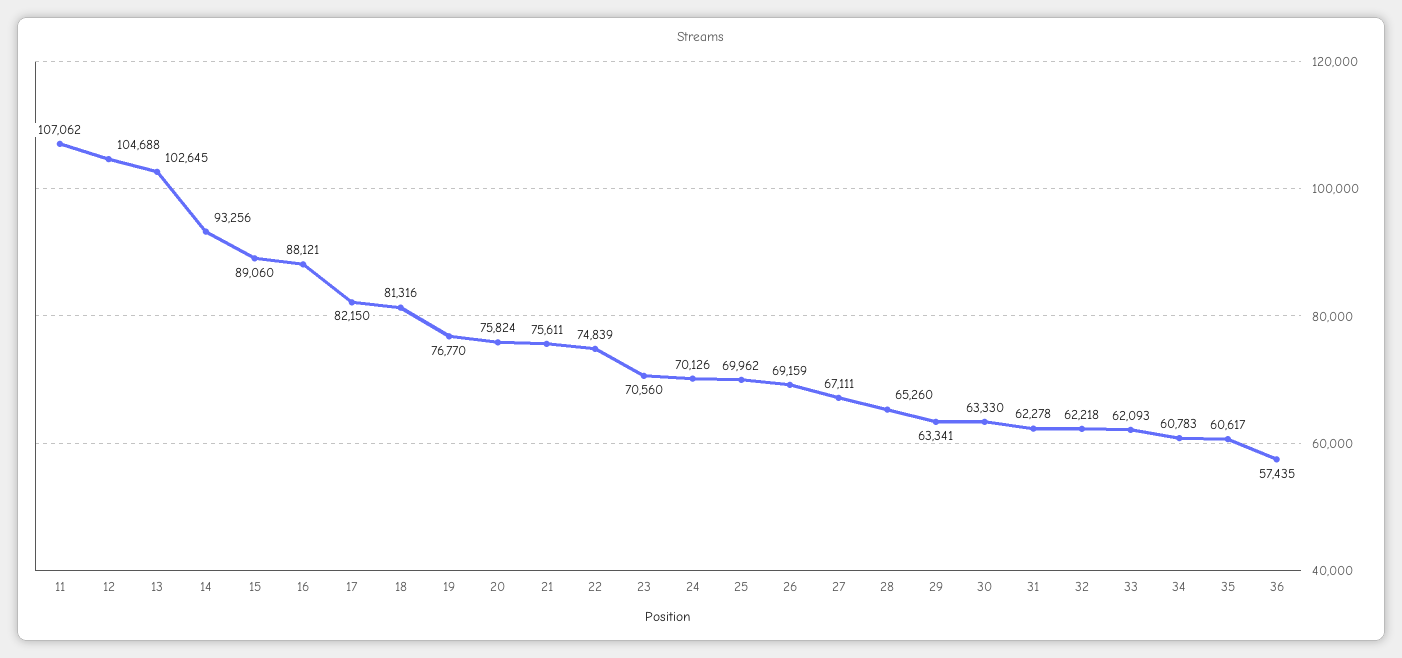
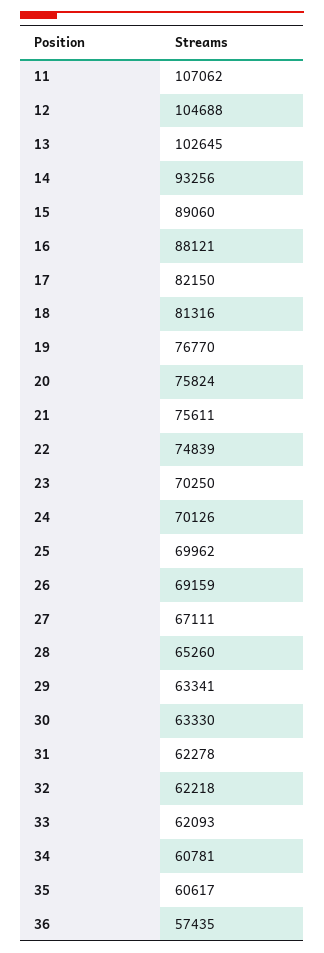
23: 70560 -> 70250
34: 60783 -> 60781

